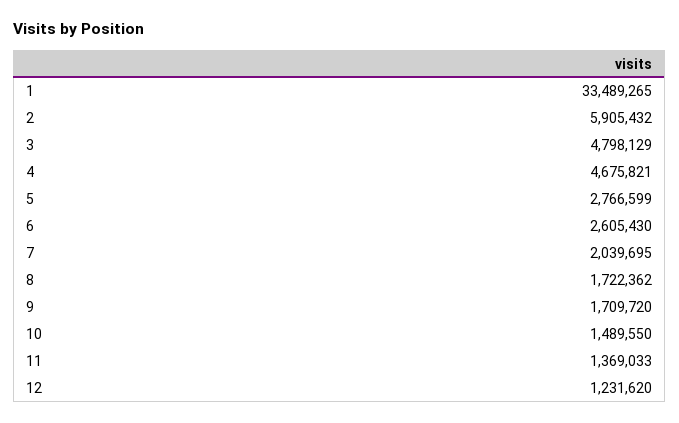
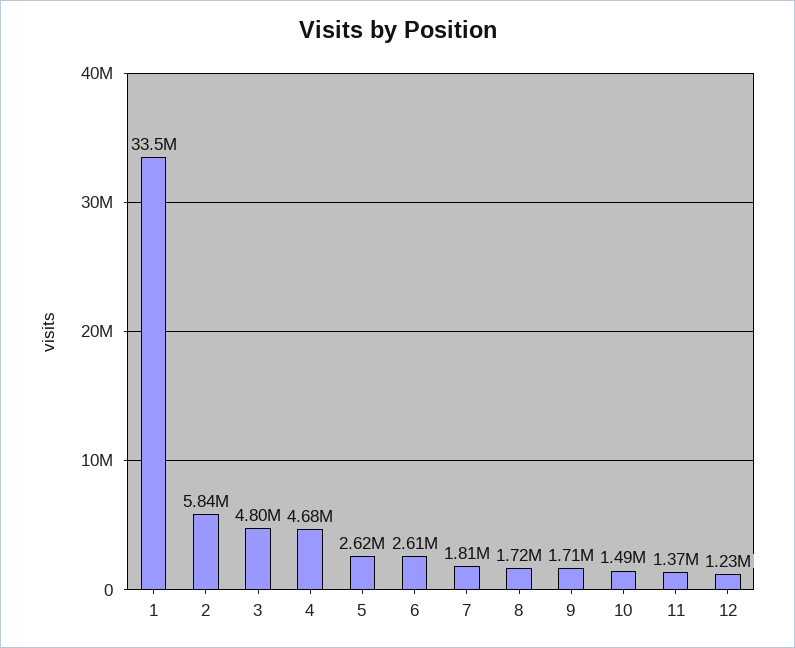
2: 5905432 -> 5840000
5: 2766599 -> 2620000
7: 2039695 -> 1810000

